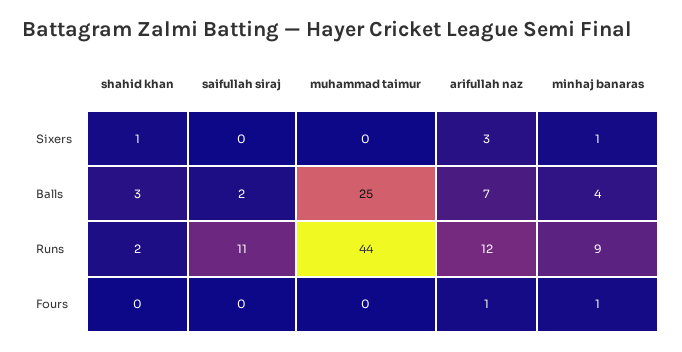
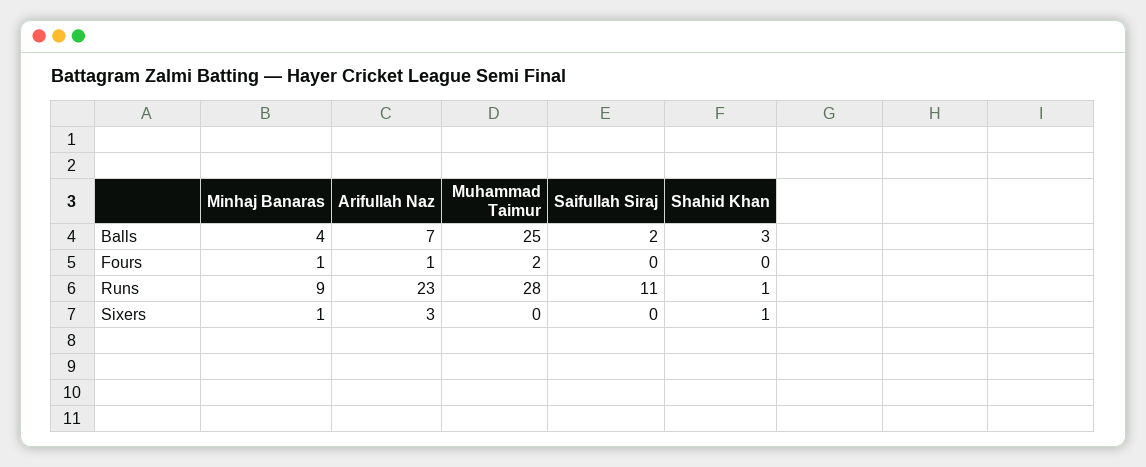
shahid khan, Runs: 2 -> 1
muhammad taimur, Runs: 44 -> 28
arifullah naz, Runs: 12 -> 23
muhammad taimur, Fours: 0 -> 2

